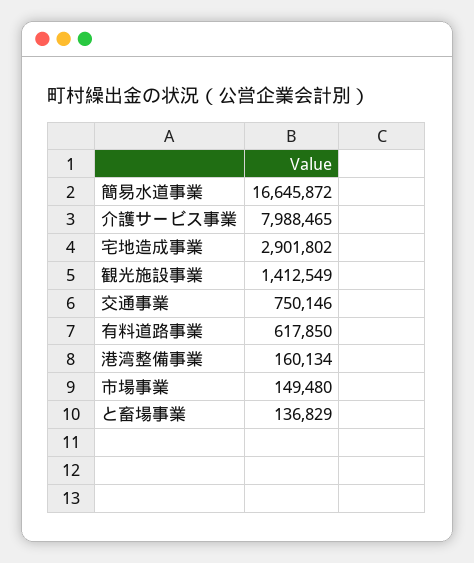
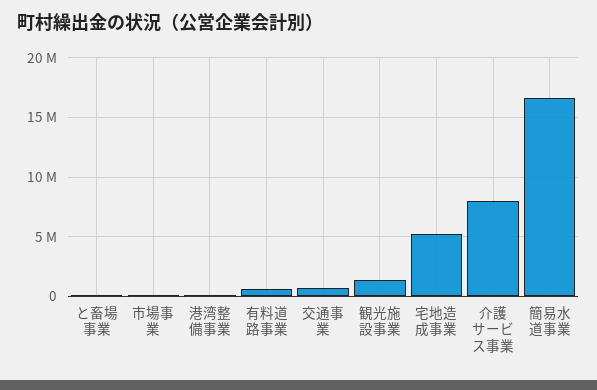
宅地造成事業: 2901802 -> 5000000

